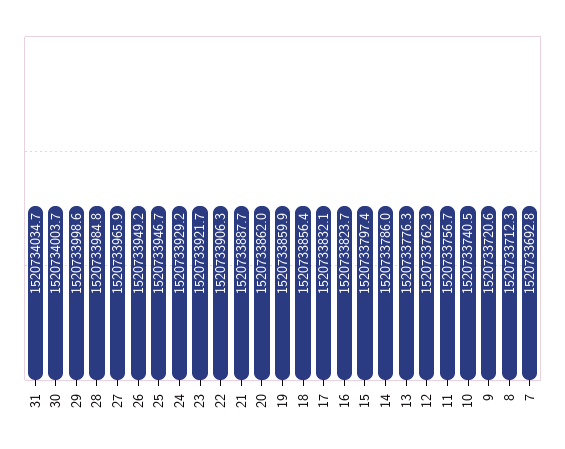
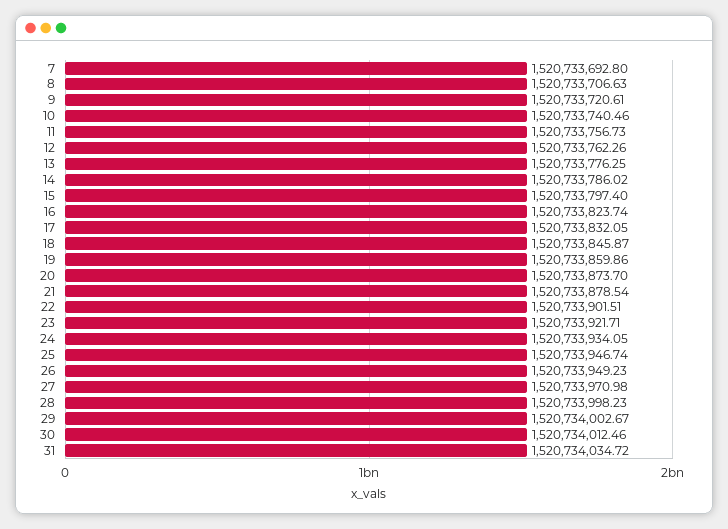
30: 1520734003.7 -> 1520734012.46
29: 1520733998.6 -> 1520734002.67
28: 1520733984.8 -> 1520733998.23
27: 1520733965.9 -> 1520733970.98
24: 1520733929.2 -> 1520733934.05
22: 1520733906.3 -> 1520733901.51
21: 1520733887.7 -> 1520733878.54
20: 1520733862 -> 1520733873.7
18: 1520733856.4 -> 1520733845.87
8: 1520733712.3 -> 1520733706.63

